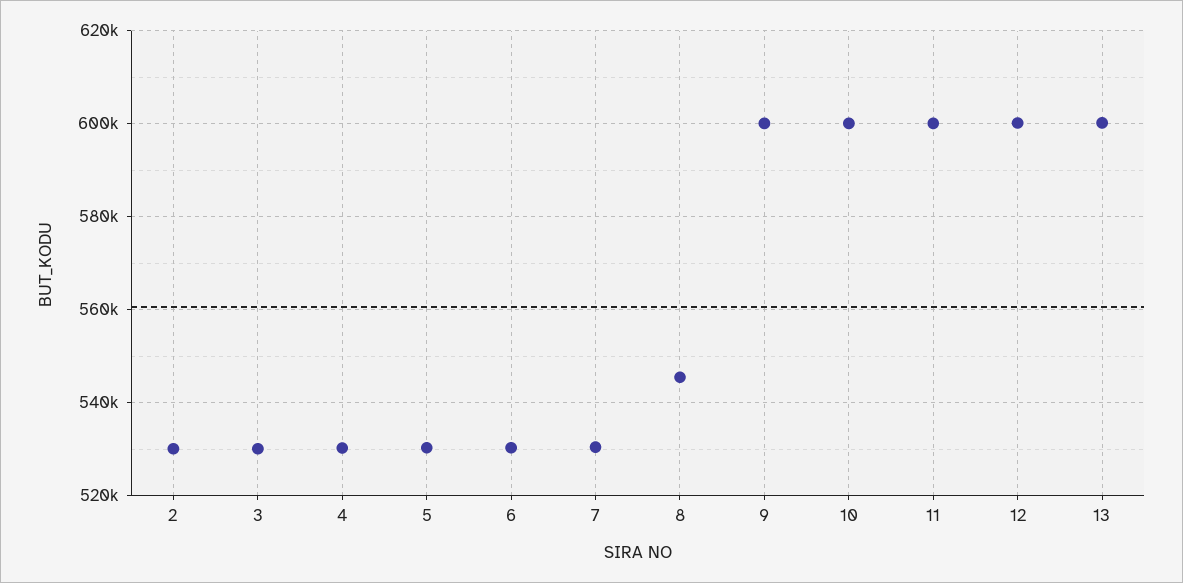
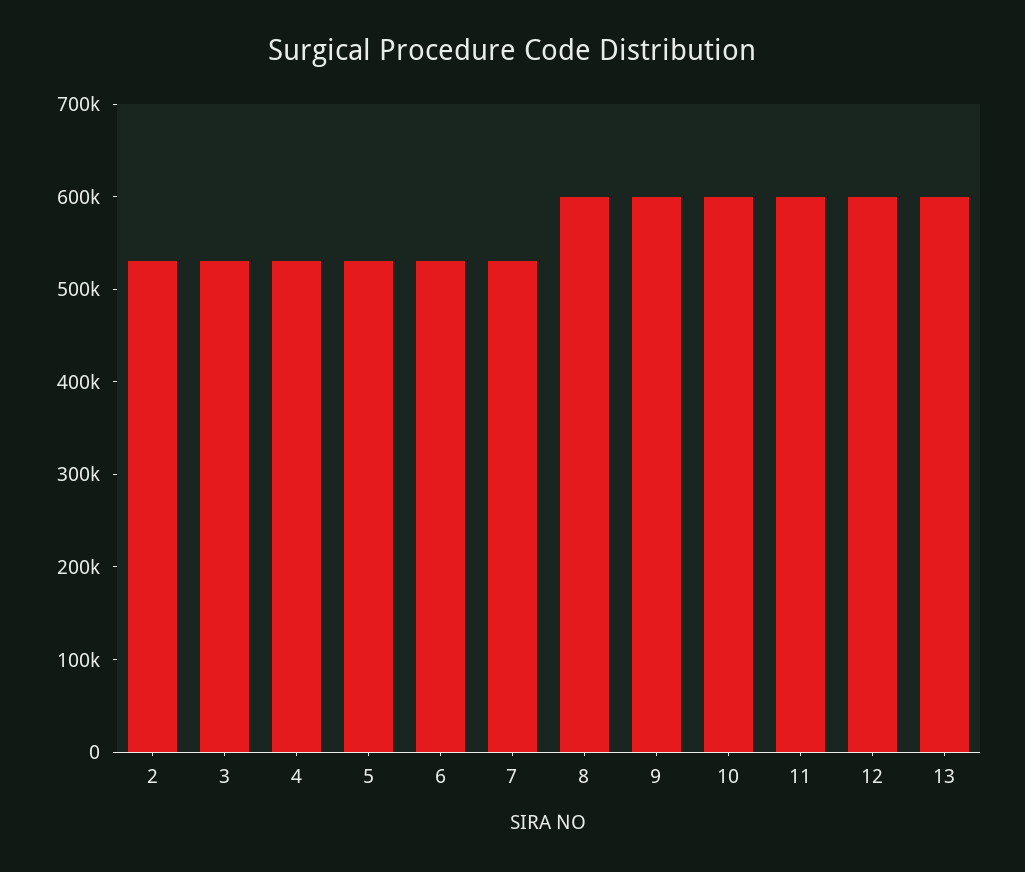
8: 546000 -> 600000

